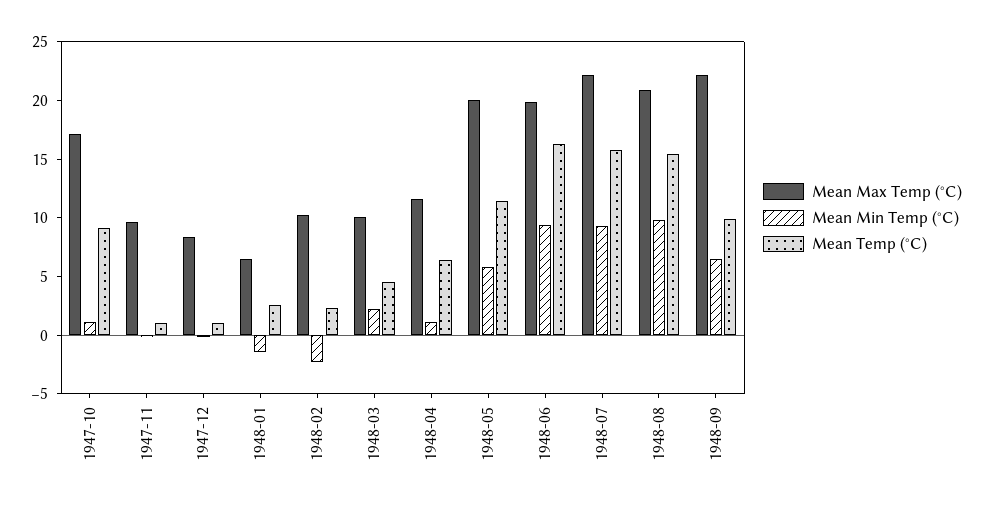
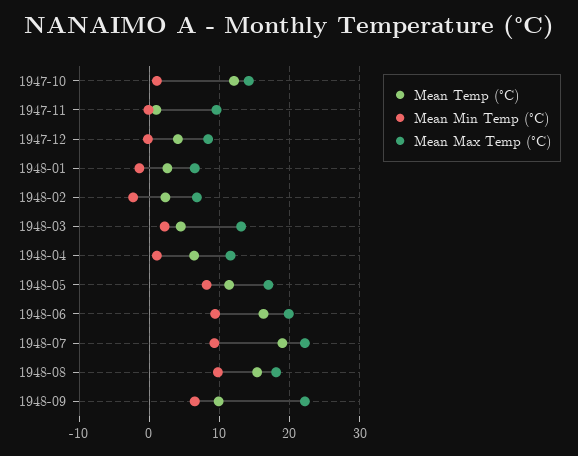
Mean Max Temp (°C), 1947-10: 17 -> 14
Mean Temp (°C), 1947-10: 9 -> 12
Mean Temp (°C), 1947-12: 1 -> 4
Mean Max Temp (°C), 1948-02: 10 -> 7
Mean Max Temp (°C), 1948-03: 10 -> 13
Mean Max Temp (°C), 1948-05: 20 -> 17
Mean Min Temp (°C), 1948-05: 6 -> 8
Mean Temp (°C), 1948-07: 16 -> 19
Mean Max Temp (°C), 1948-08: 21 -> 18

